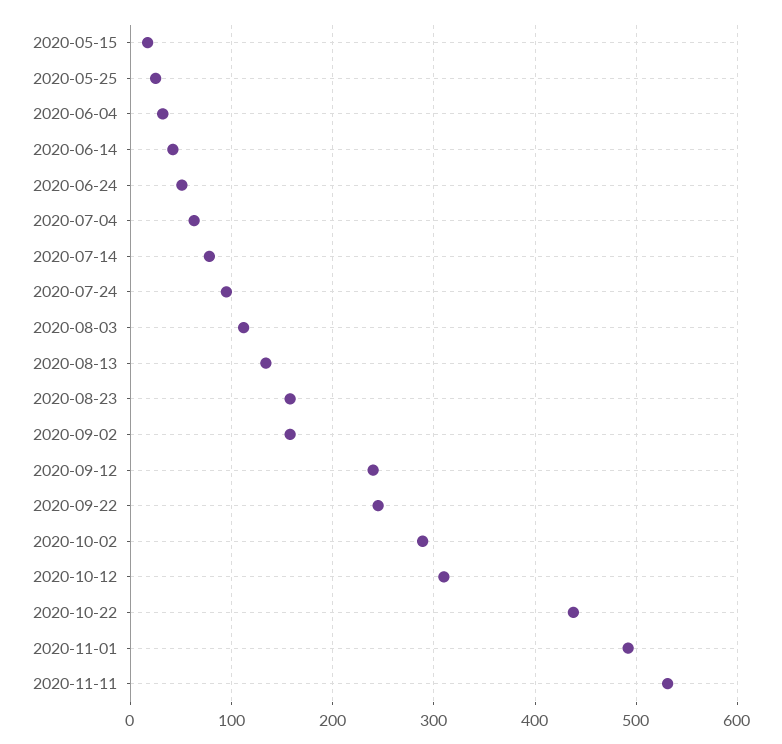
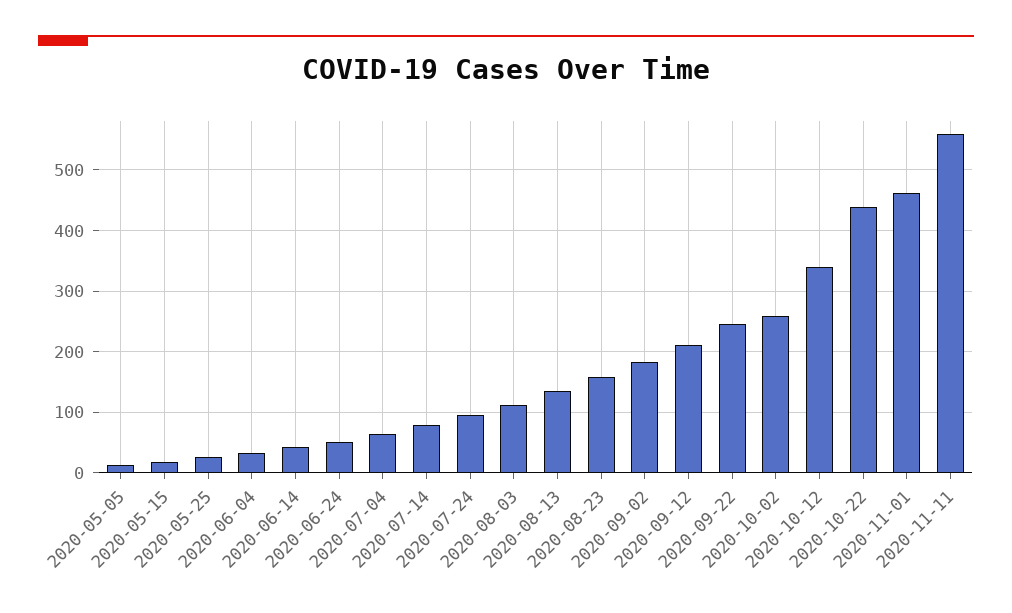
2020-09-02: 160 -> 180
2020-09-12: 240 -> 210
2020-10-02: 290 -> 260
2020-10-12: 310 -> 340
2020-11-01: 490 -> 460
2020-11-11: 530 -> 560
2020-05-05: none -> 10

